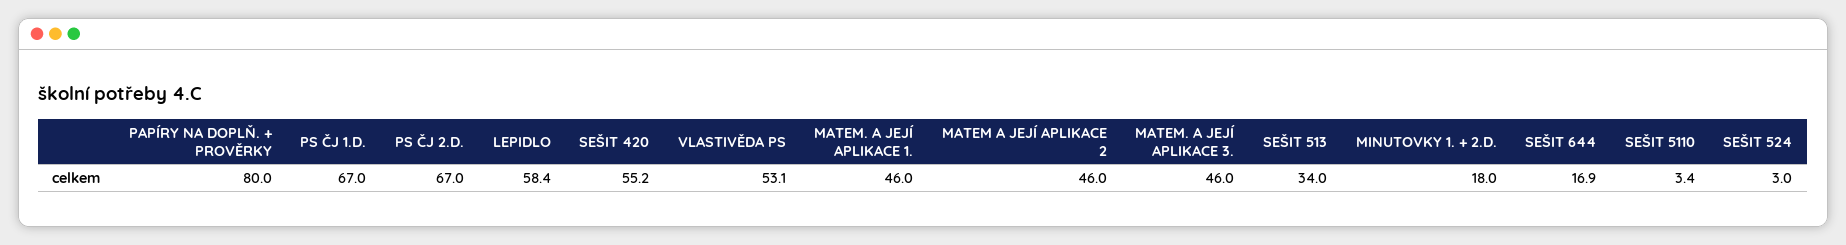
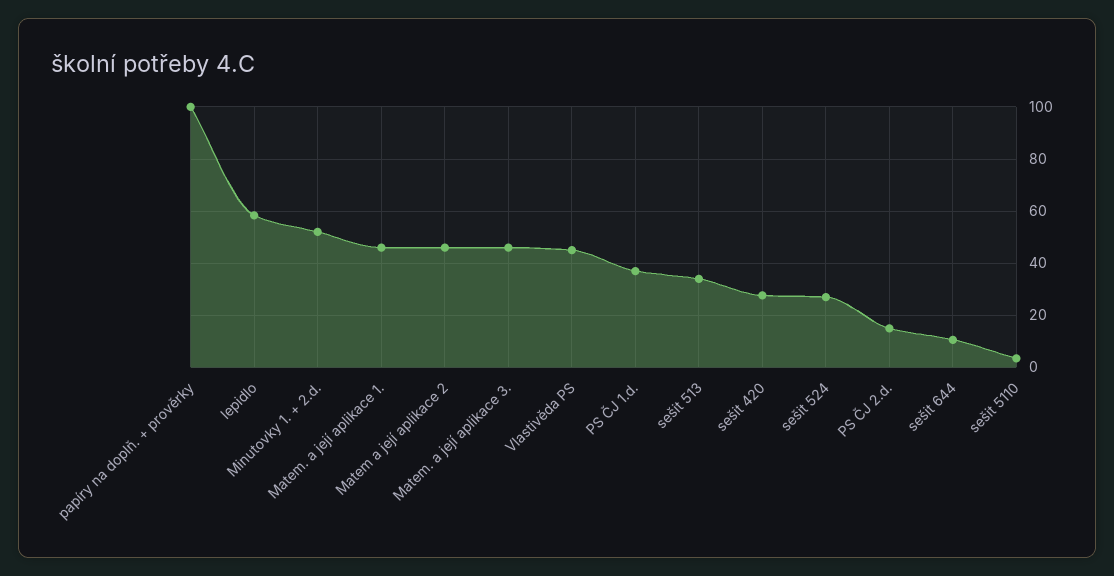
PAPÍRY NA DOPLŇ. + PROVĚRKY: 80 -> 100
PS ČJ 1.D.: 67 -> 37.5
PS ČJ 2.D.: 67 -> 15
SEŠIT 420: 55.2 -> 27.5
VLASTIVĚDA PS: 53.1 -> 45
MINUTOVKY 1. + 2.D.: 18 -> 52.5
SEŠIT 644: 16.9 -> 10
SEŠIT 524: 3 -> 27.5

